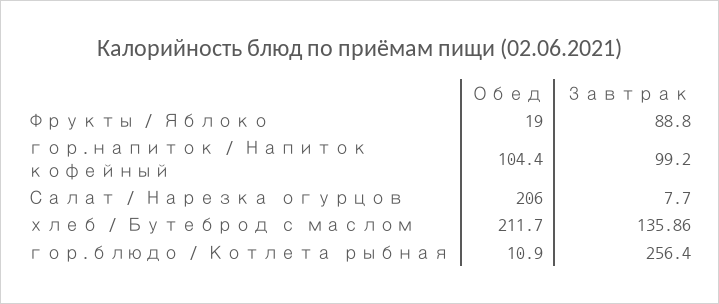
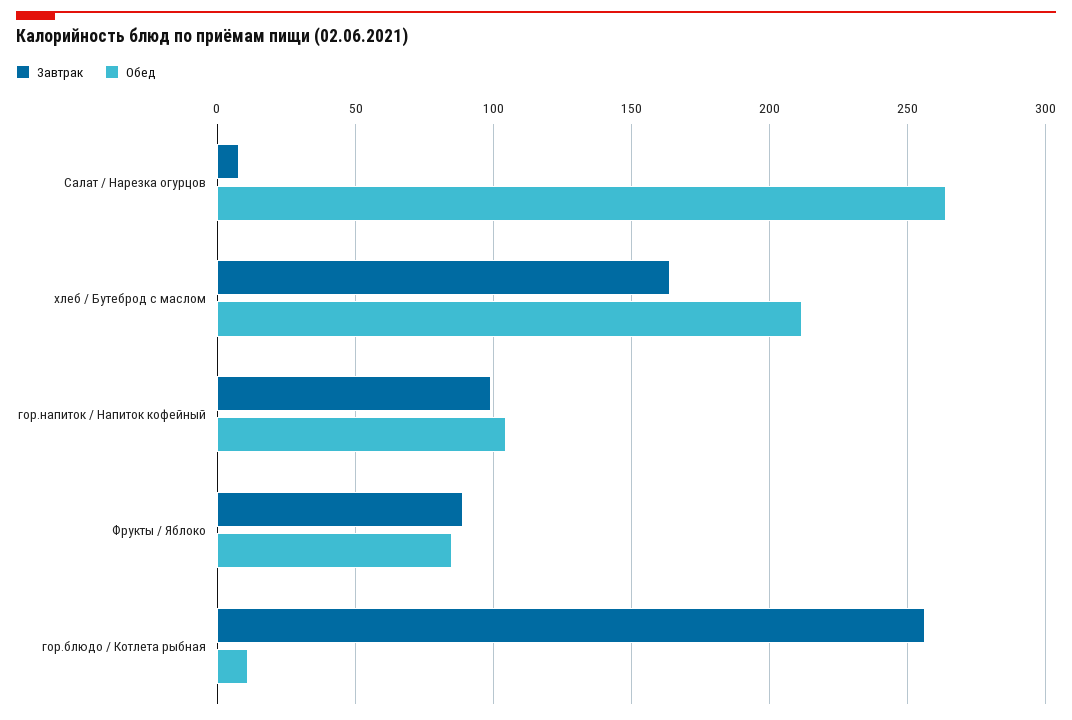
Обед, Фрукты / Яблоко: 19 -> 85
Обед, Салат / Нарезка огурцов: 206 -> 265
Завтрак, хлеб / Бутеброд с маслом: 135.86 -> 165

